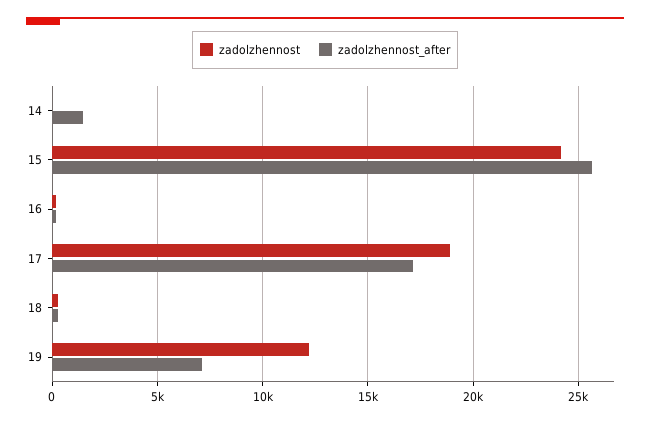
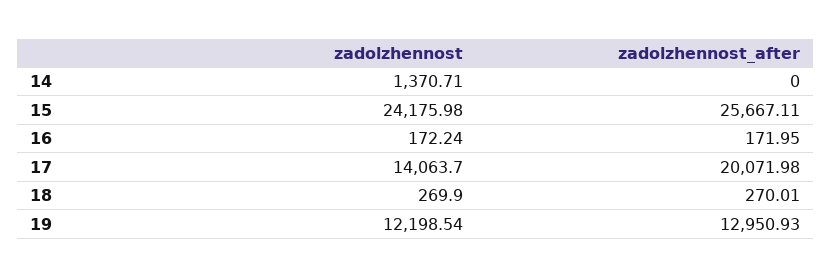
zadolzhennost, 14: 0 -> 1370.71
zadolzhennost_after, 14: 1500 -> 0
zadolzhennost, 17: 19000 -> 14063.7
zadolzhennost_after, 17: 17000 -> 20071.98
zadolzhennost_after, 19: 7000 -> 12950.93

